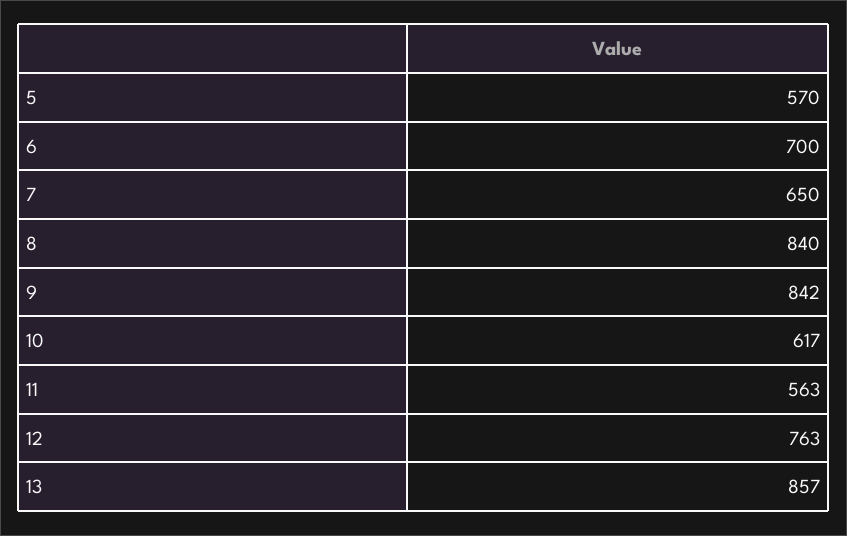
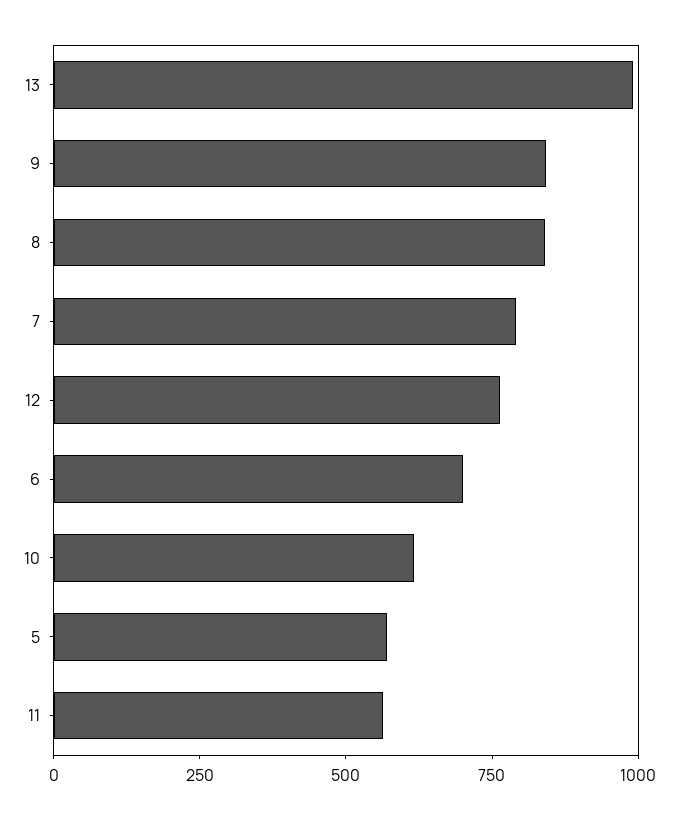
7: 650 -> 800
13: 857 -> 1000

